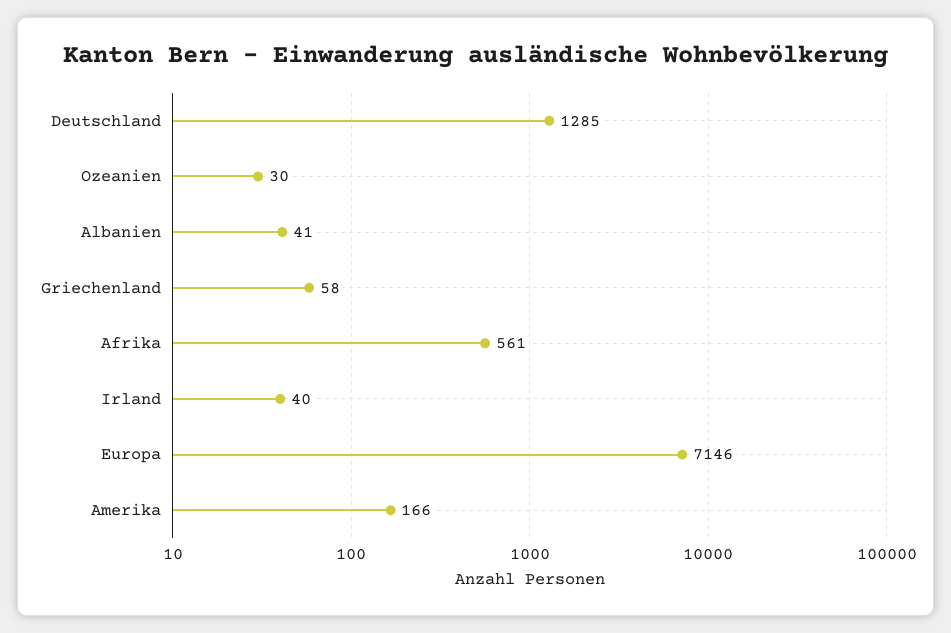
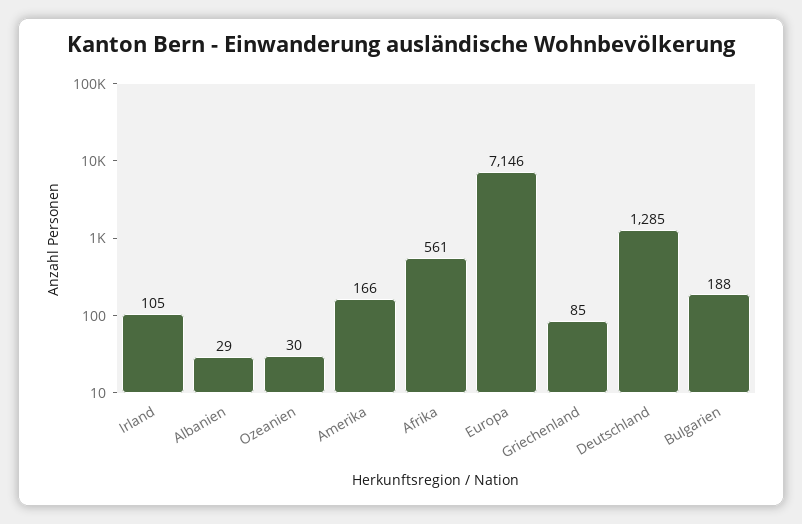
Albanien: 41 -> 29
Griechenland: 58 -> 85
Irland: 40 -> 105
Bulgarien: none -> 188

